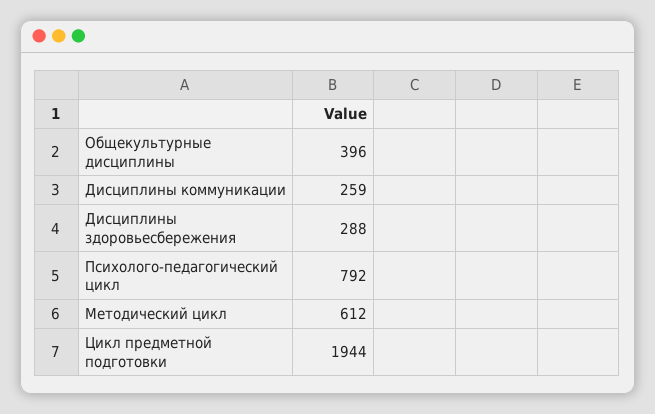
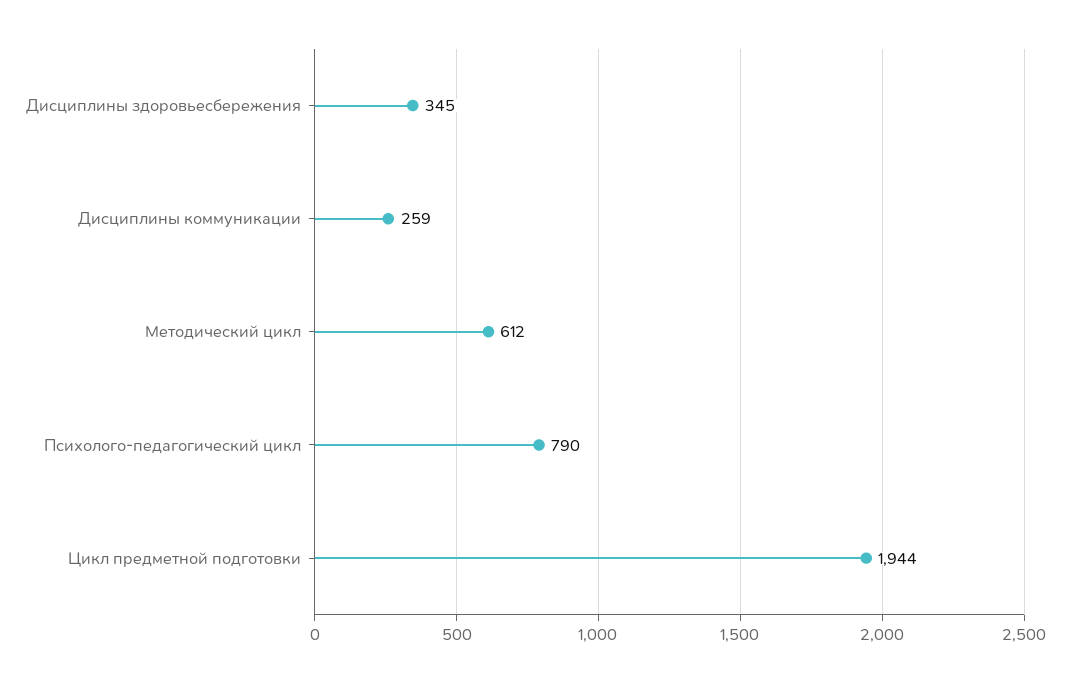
Общекультурные дисциплины: 396 -> none
Дисциплины здоровьесбережения: 288 -> 345
Психолого-педагогический цикл: 792 -> 790

